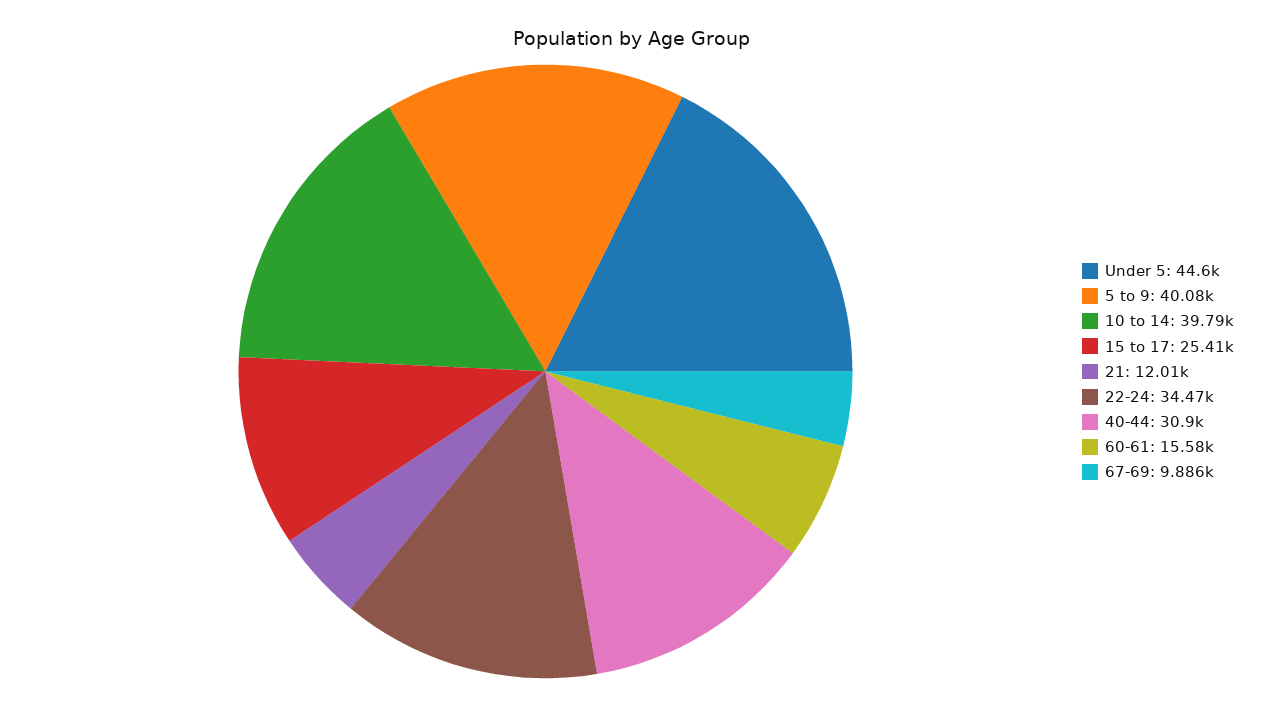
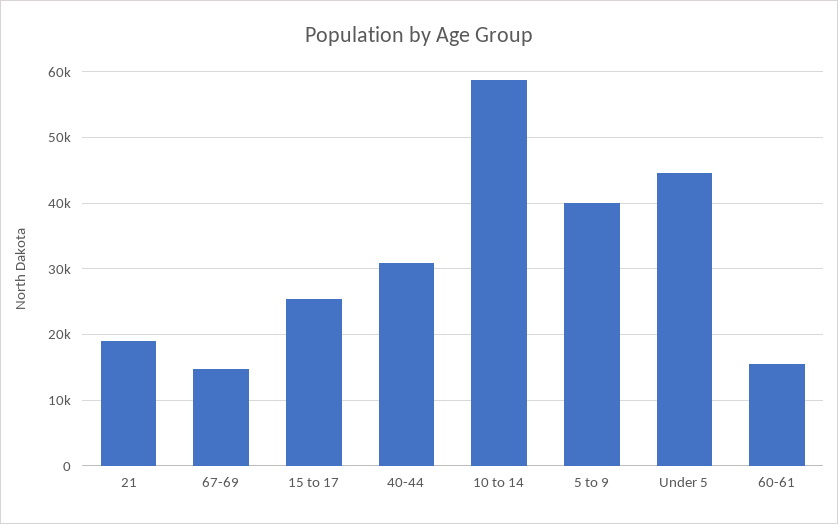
10 to 14: 39790 -> 59000
21: 12010 -> 19000
22-24: 34470 -> none
67-69: 9886 -> 15000

